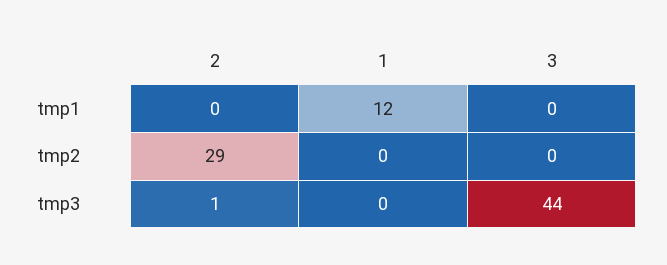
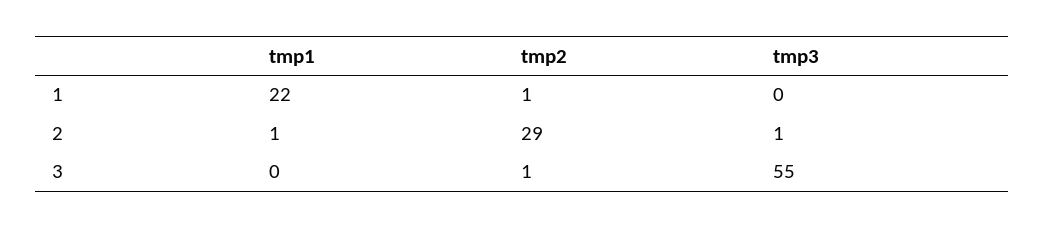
2, tmp1: 0 -> 1
1, tmp1: 12 -> 22
1, tmp2: 0 -> 1
3, tmp2: 0 -> 1
3, tmp3: 44 -> 55

